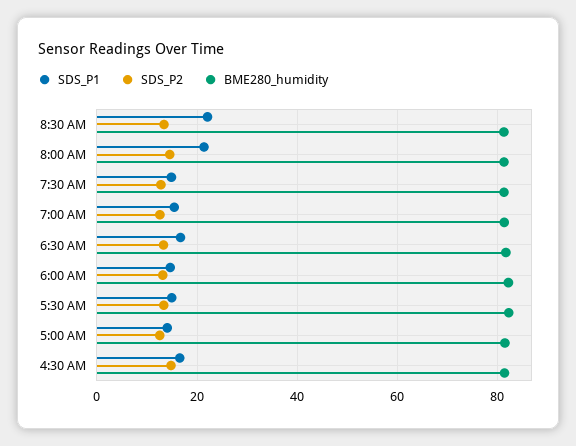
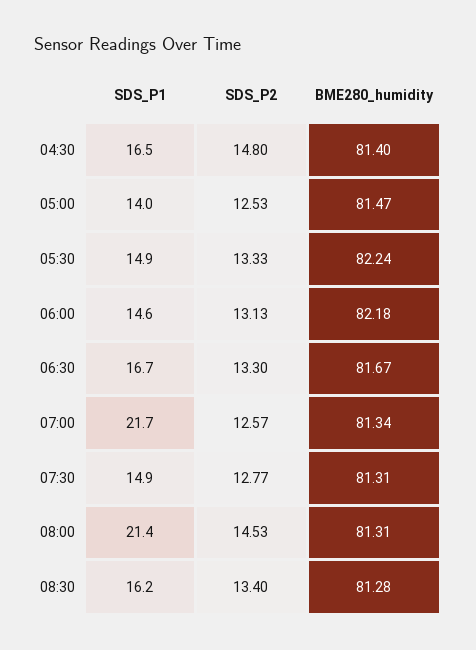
SDS_P1, 8:30 AM: 22 -> 16.2
SDS_P1, 7:00 AM: 16 -> 21.7

